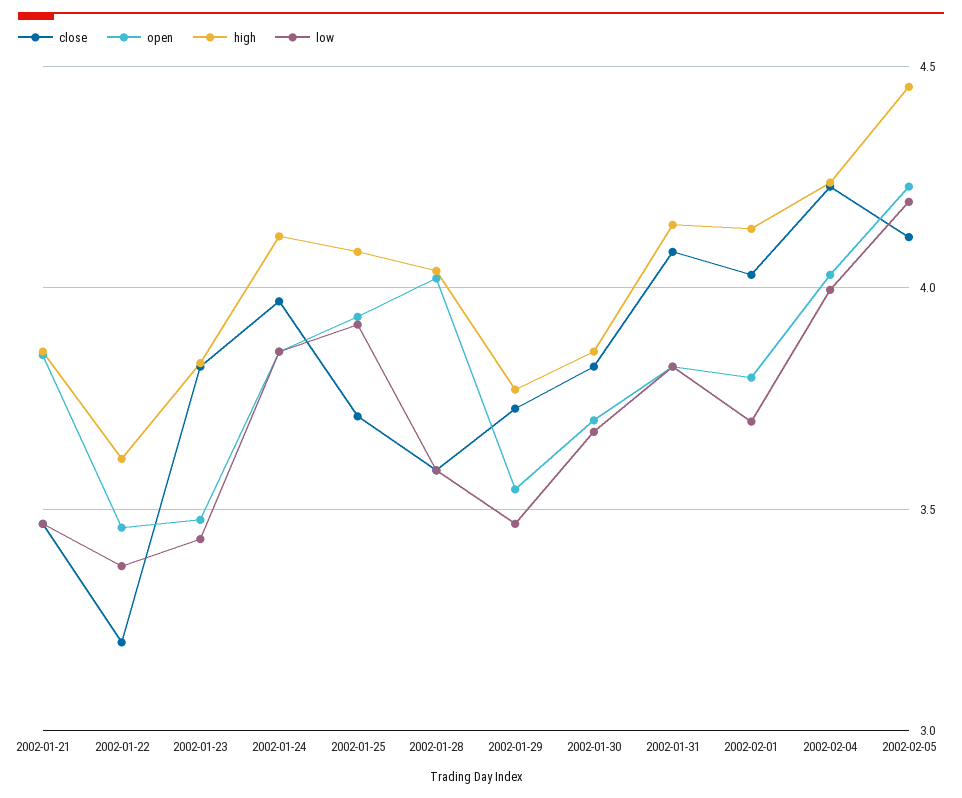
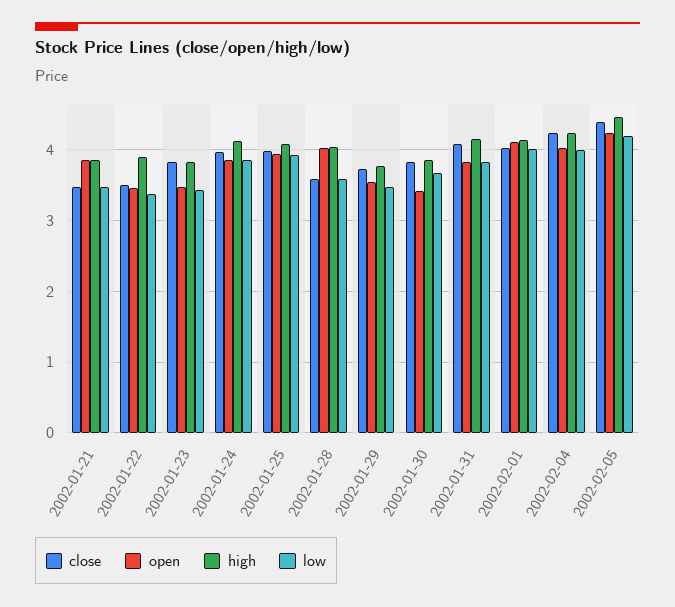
close, 2002-01-22: 3.2 -> 3.5
high, 2002-01-22: 3.6 -> 3.9
close, 2002-01-25: 3.7 -> 4
open, 2002-01-30: 3.7 -> 3.4
open, 2002-02-01: 3.8 -> 4.1
low, 2002-02-01: 3.7 -> 4
close, 2002-02-05: 4.1 -> 4.4

